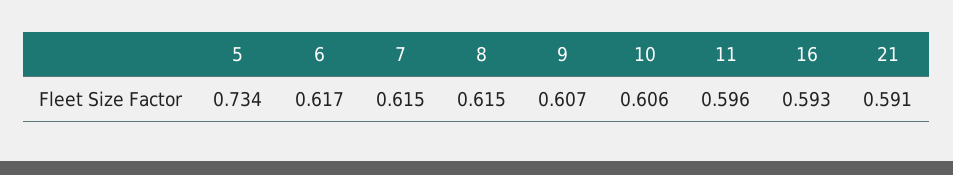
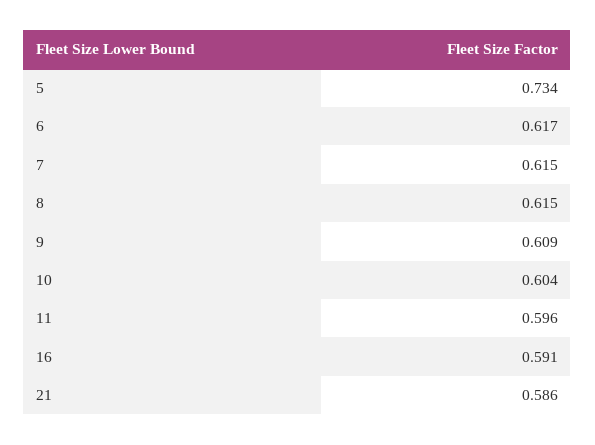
9: 0.607 -> 0.609
10: 0.606 -> 0.604
16: 0.593 -> 0.591
21: 0.591 -> 0.586

